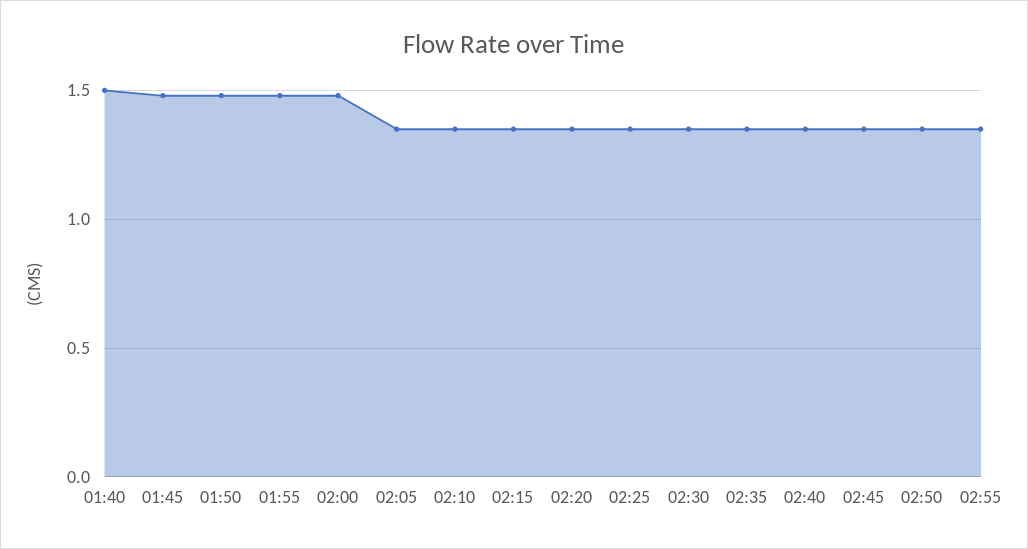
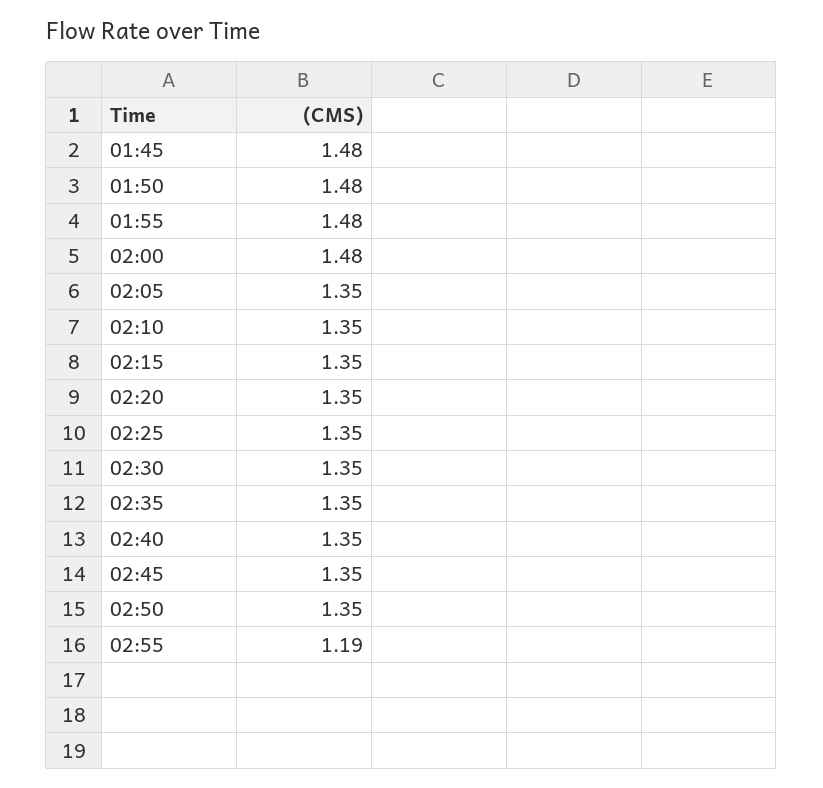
01:40: 1.5 -> none
02:55: 1.35 -> 1.19

